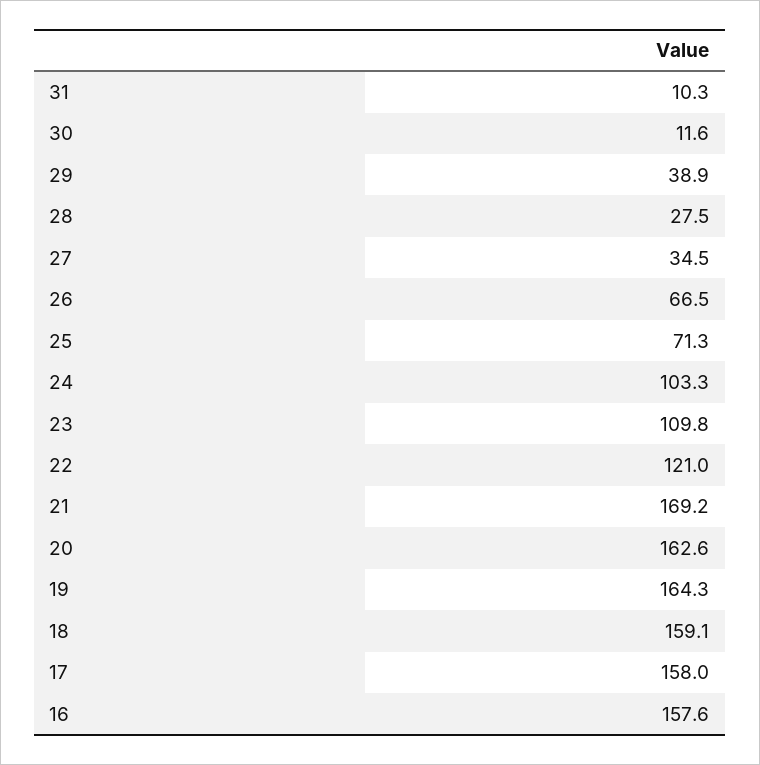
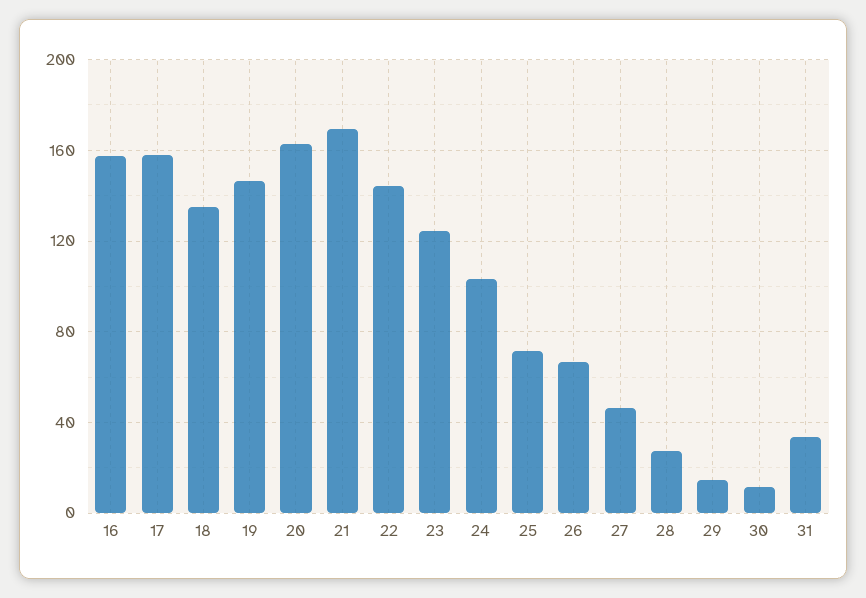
31: 10.3 -> 35
29: 38.9 -> 15
27: 34.5 -> 45
23: 109.8 -> 125
22: 121 -> 145
19: 164.3 -> 145
18: 159.1 -> 135

